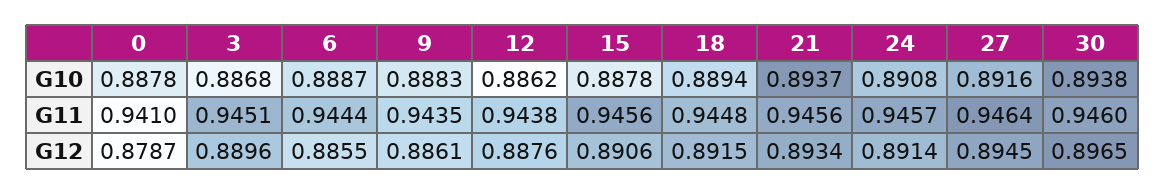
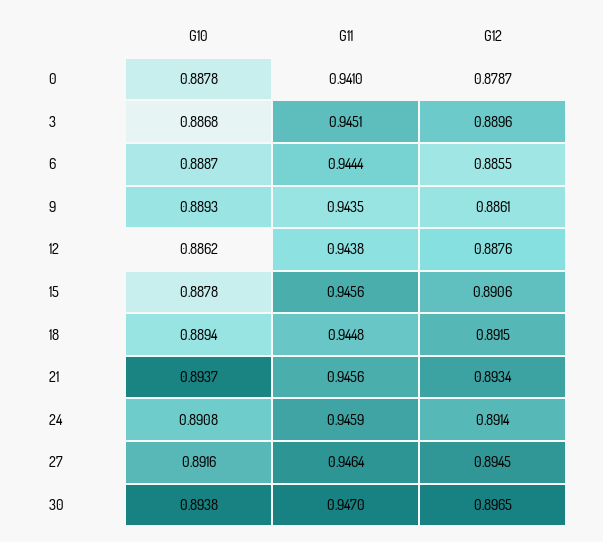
9, G10: 0.8883 -> 0.8893
24, G11: 0.9457 -> 0.9459
30, G11: 0.946 -> 0.947

